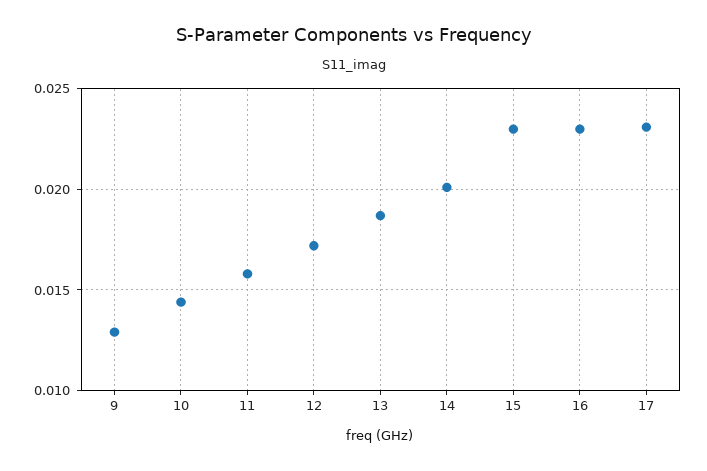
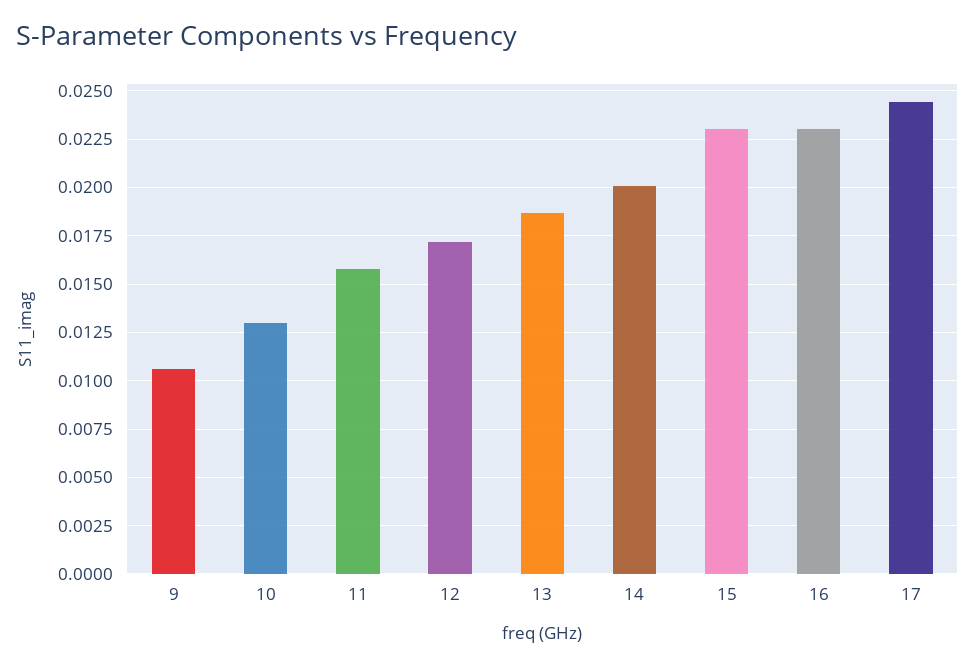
9: 0.013 -> 0.0105
10: 0.0145 -> 0.013
17: 0.023 -> 0.0245

